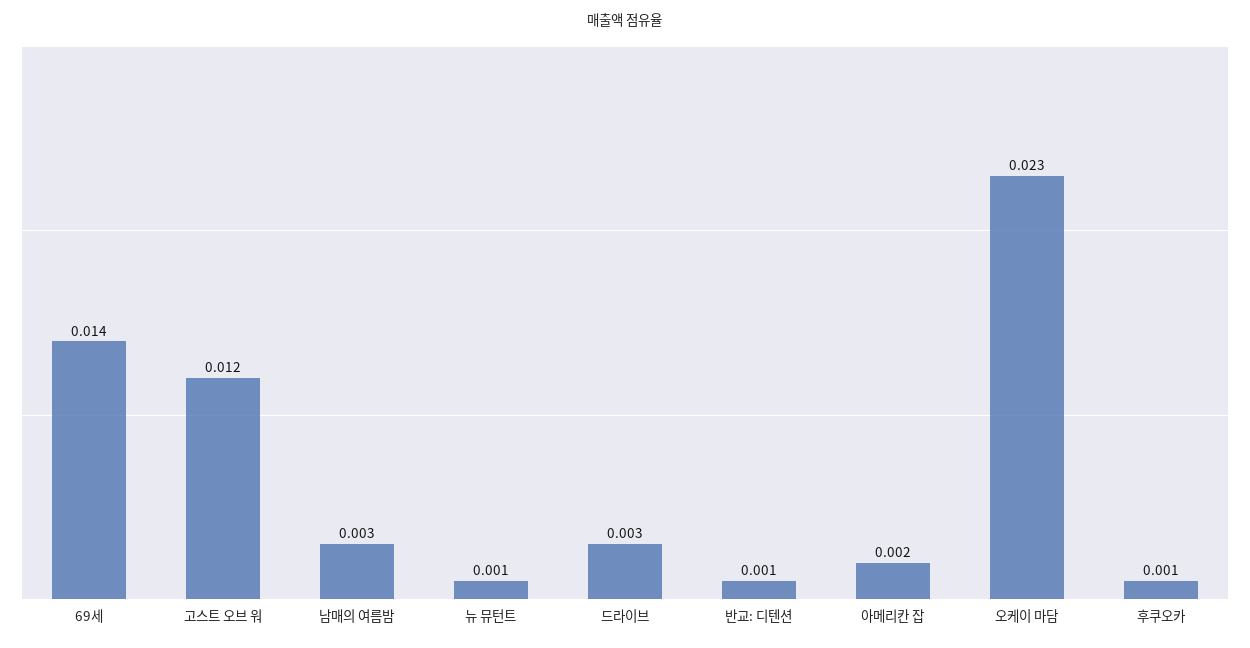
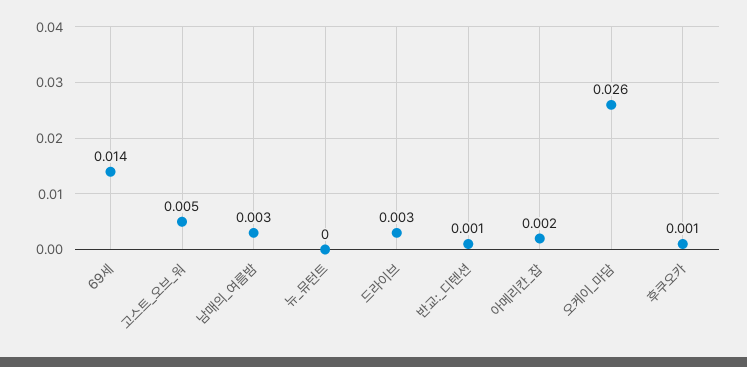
고스트 오브 워: 0.012 -> 0.005
뉴 뮤턴트: 0.001 -> 0
오케이 마담: 0.023 -> 0.026

